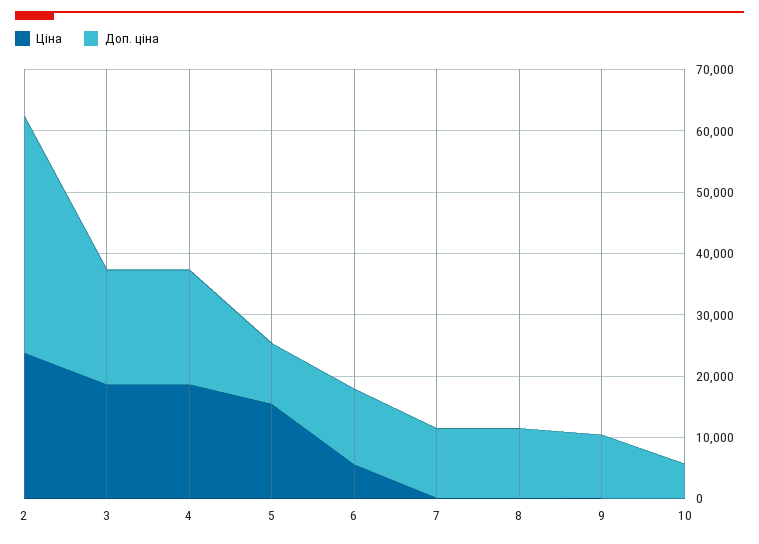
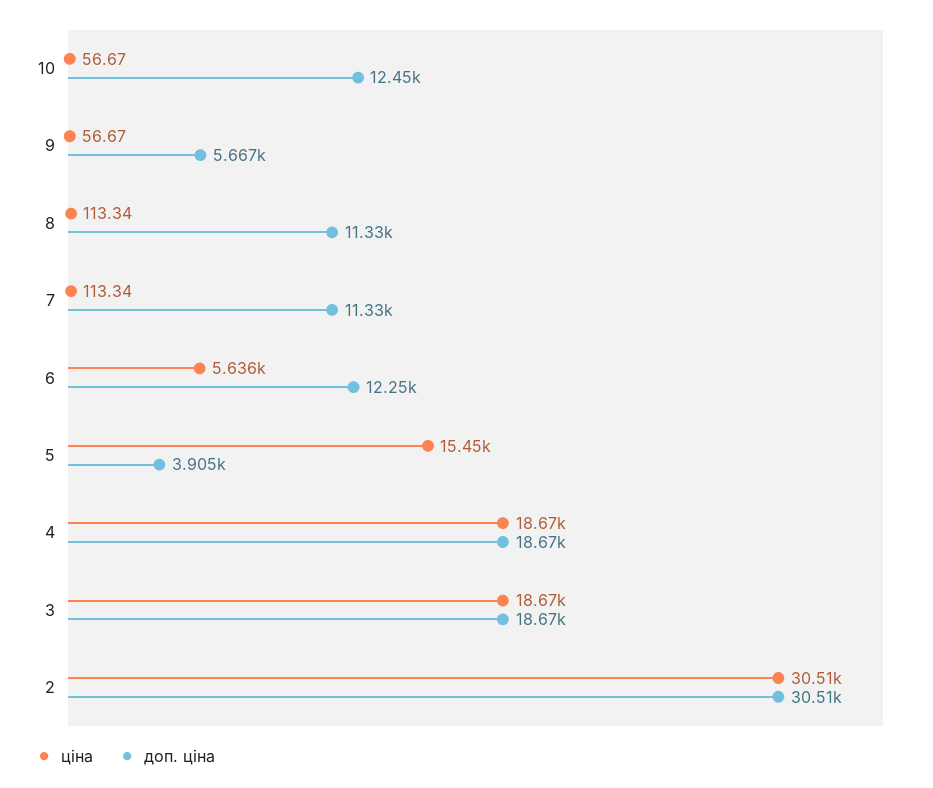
Ціна, 2: 24000 -> 30510
Доп. ціна, 2: 38000 -> 30510
Доп. ціна, 5: 10000 -> 3905
Доп. ціна, 9: 10000 -> 5667
Доп. ціна, 10: 6000 -> 12450

